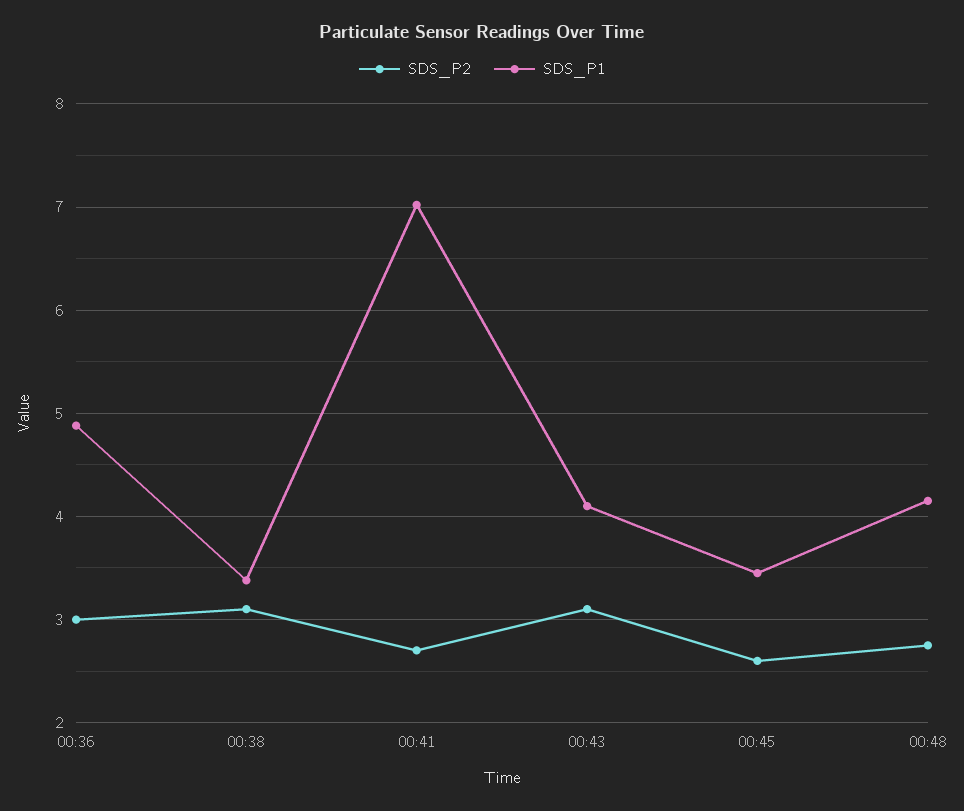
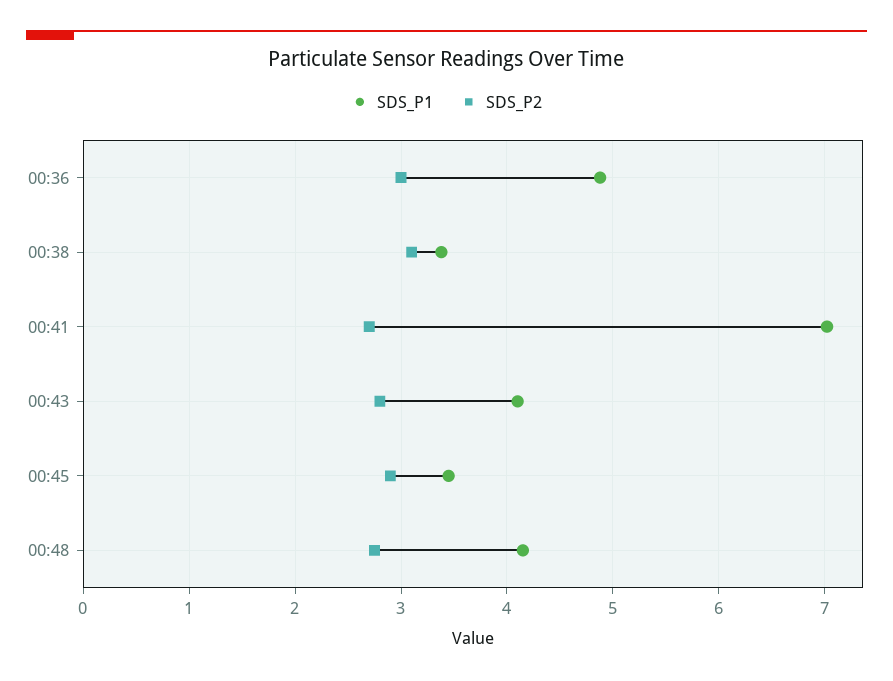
SDS_P2, 00:43: 3.1 -> 2.8
SDS_P2, 00:45: 2.6 -> 2.9

